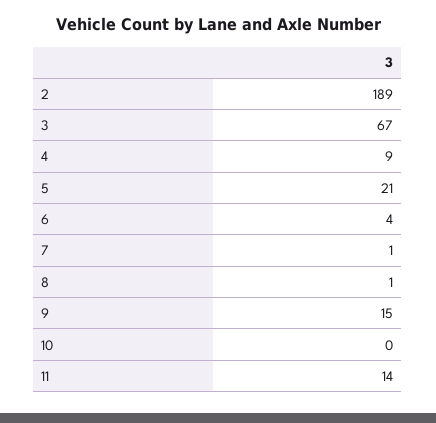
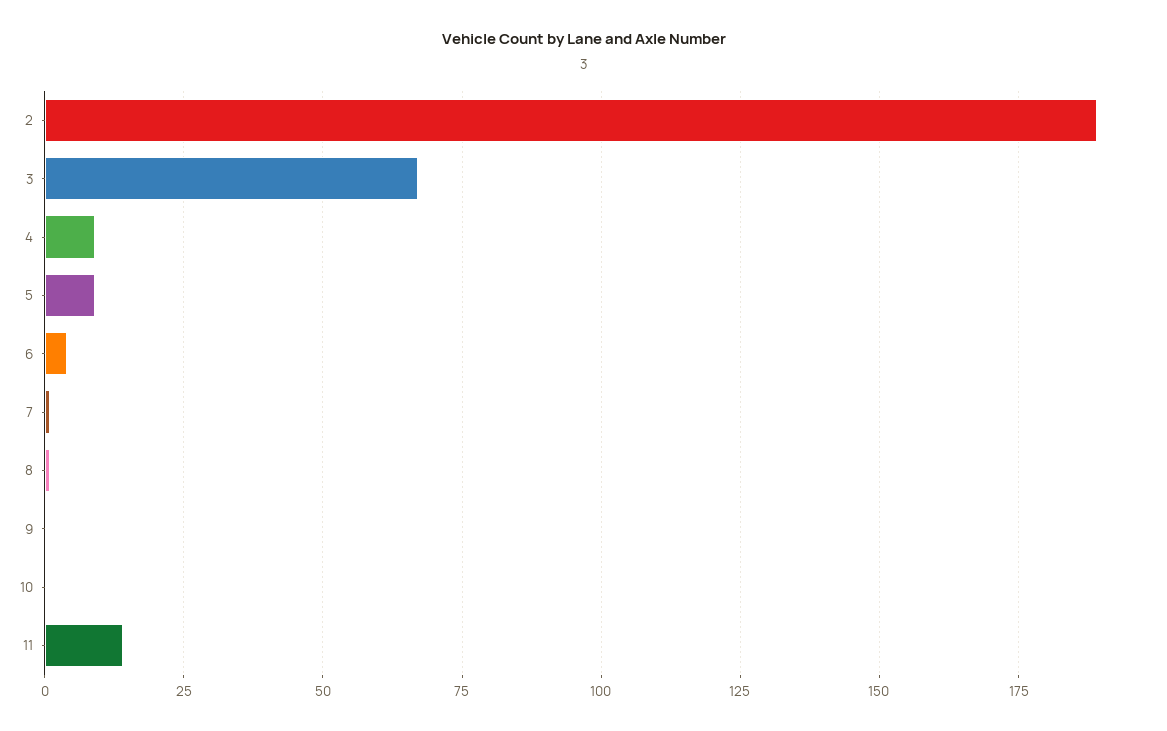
5: 21 -> 10
9: 15 -> 0

